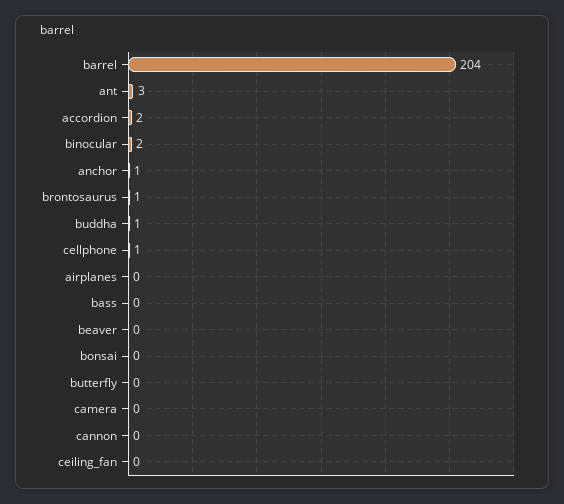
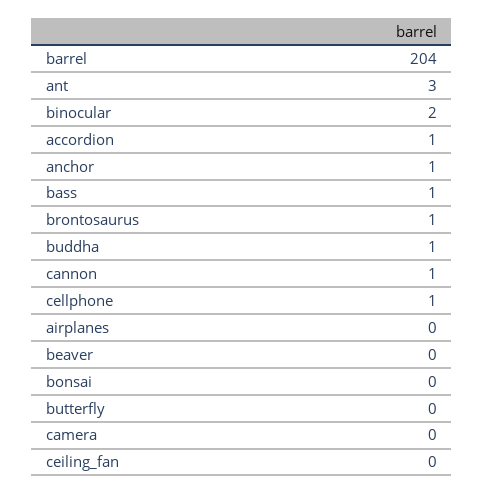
accordion: 2 -> 1
bass: 0 -> 1
cannon: 0 -> 1

